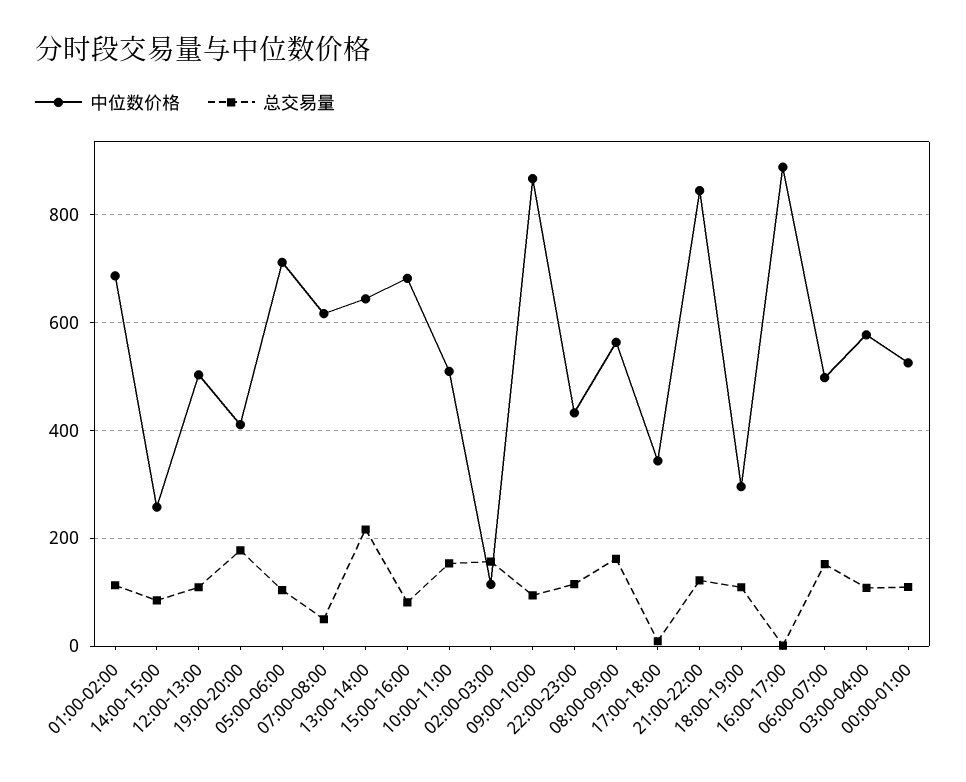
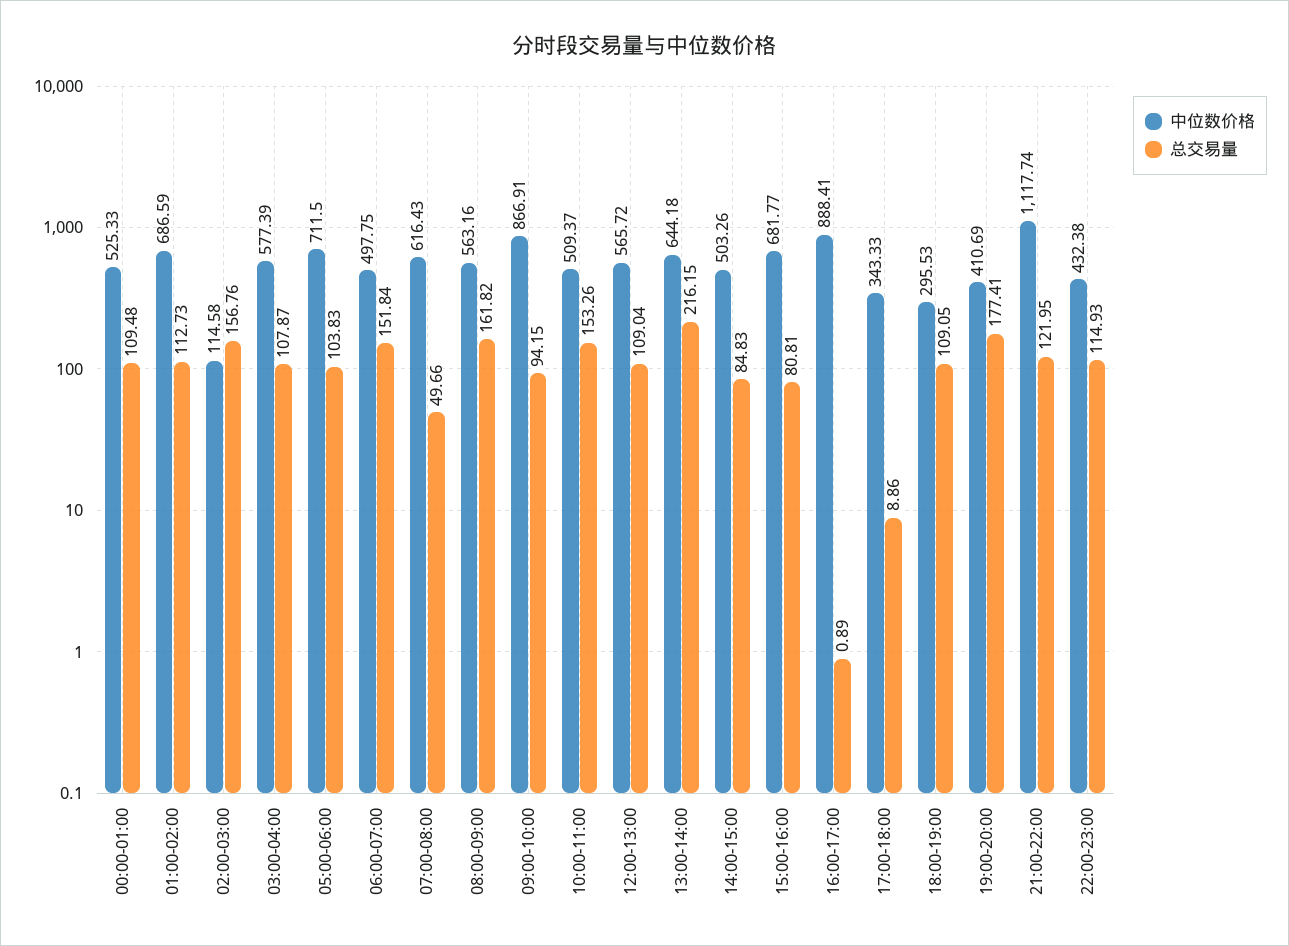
中位数价格, 14:00-15:00: 260 -> 503.26
中位数价格, 12:00-13:00: 500 -> 565.72
中位数价格, 21:00-22:00: 840 -> 1117.74

